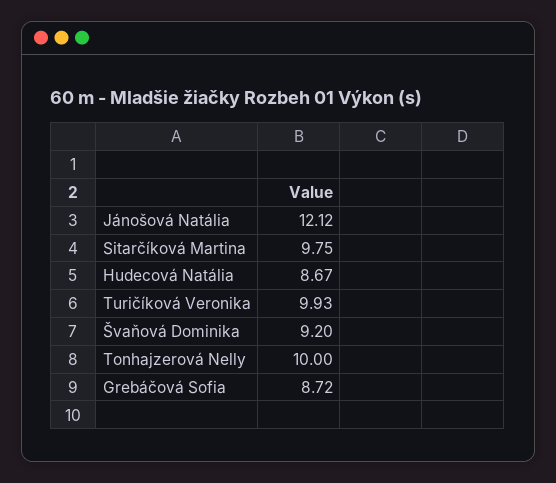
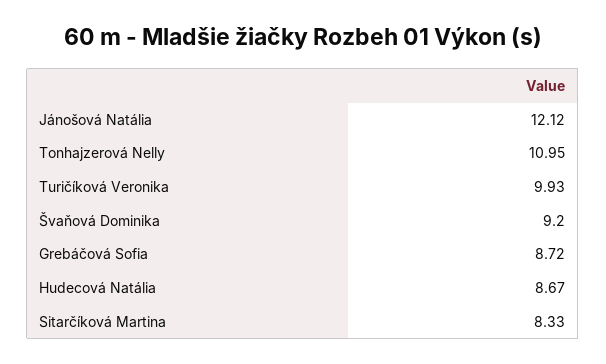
Sitarčíková Martina: 9.75 -> 8.33
Tonhajzerová Nelly: 10 -> 10.95

